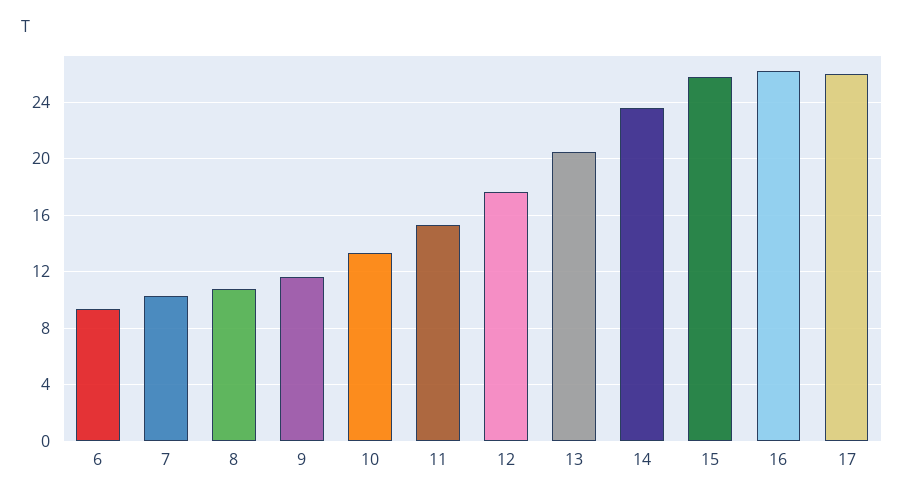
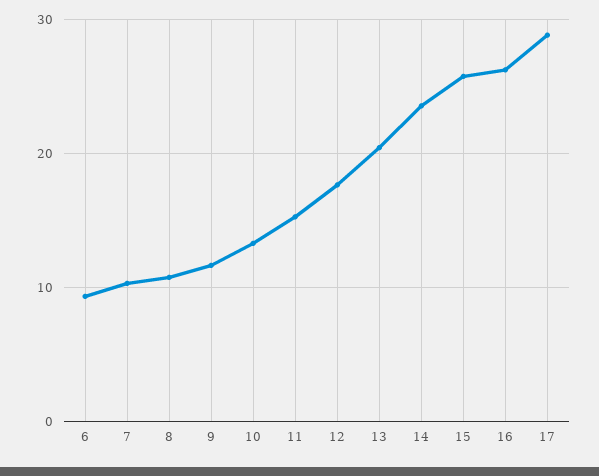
17: 26 -> 29

